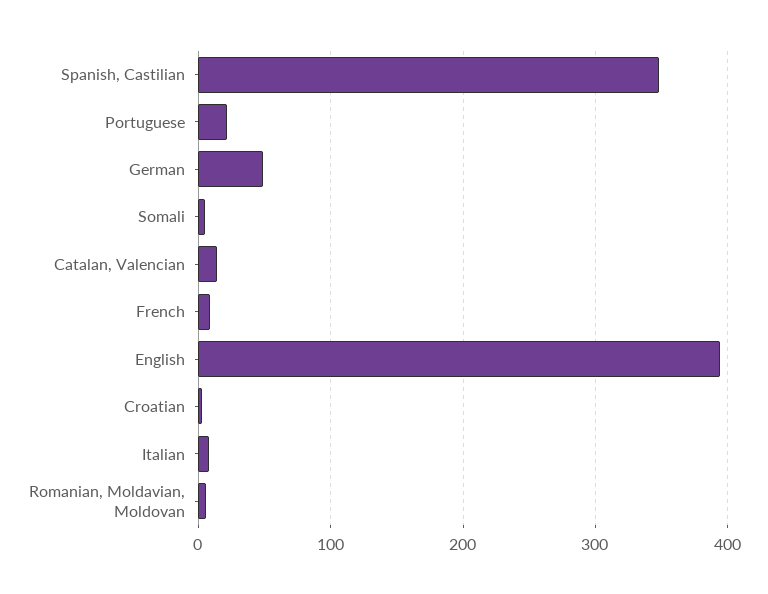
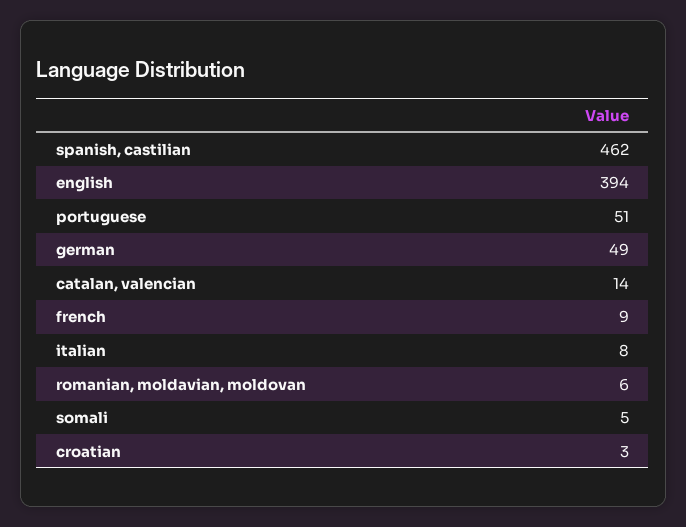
Spanish, Castilian: 350 -> 462
Portuguese: 20 -> 51

